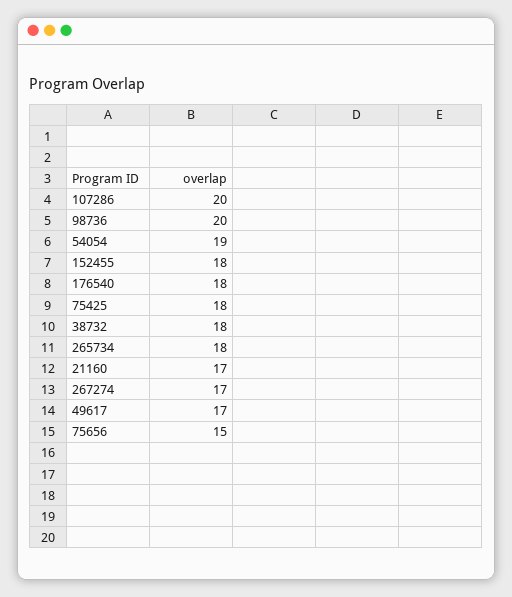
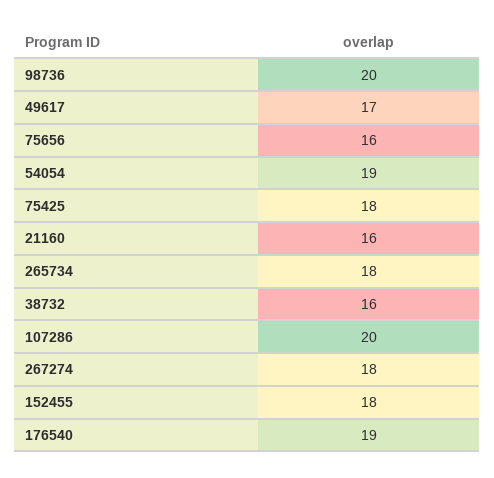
176540: 18 -> 19
38732: 18 -> 16
21160: 17 -> 16
267274: 17 -> 18
75656: 15 -> 16

